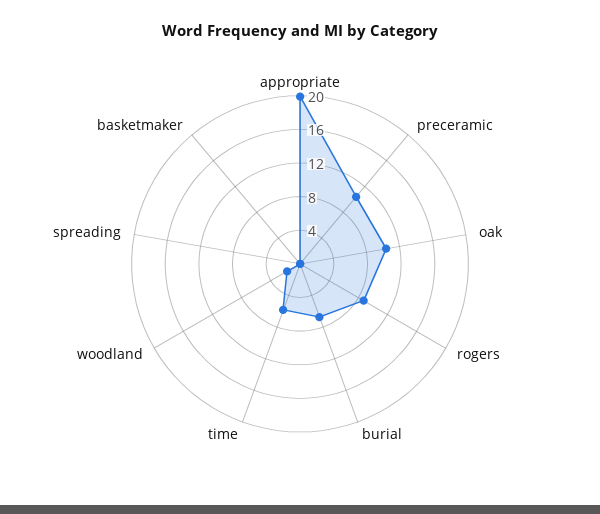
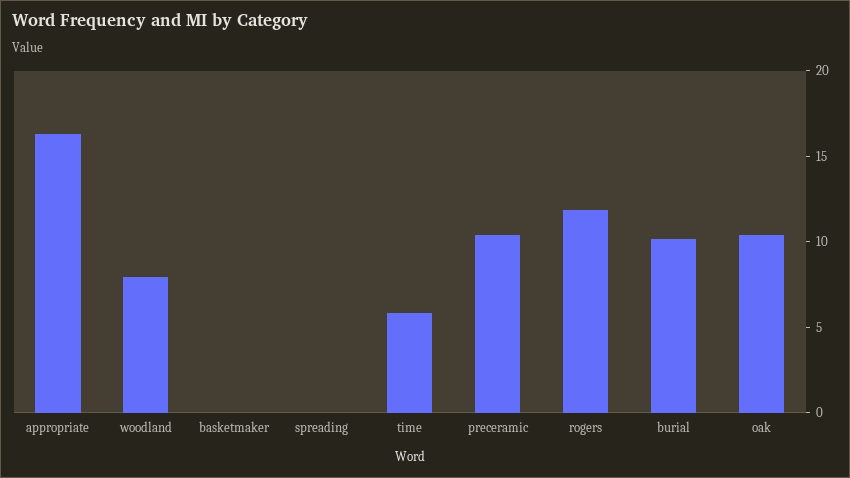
appropriate: 20 -> 16
rogers: 9 -> 12
burial: 7 -> 10
woodland: 2 -> 8

